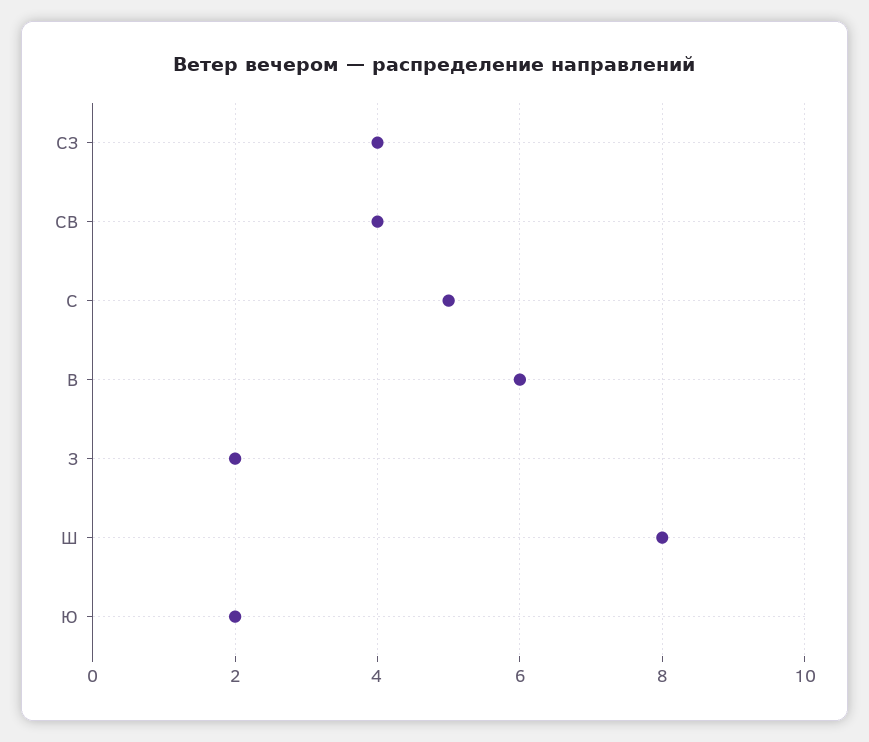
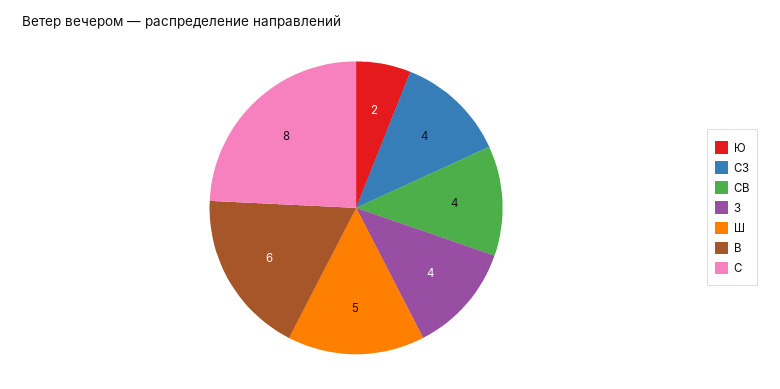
С: 5 -> 8
З: 2 -> 4
Ш: 8 -> 5

